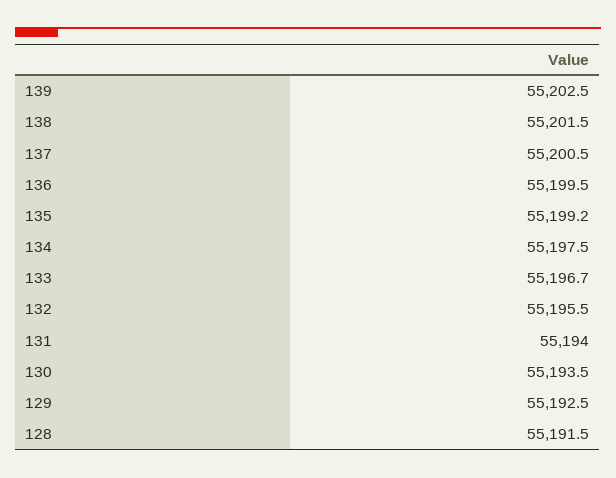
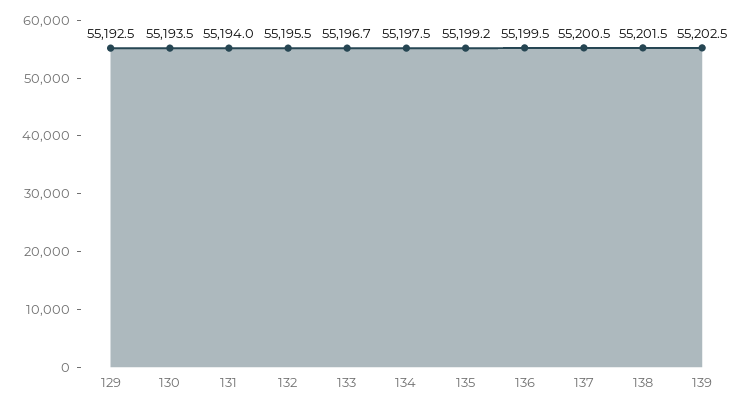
128: 55191.5 -> none

